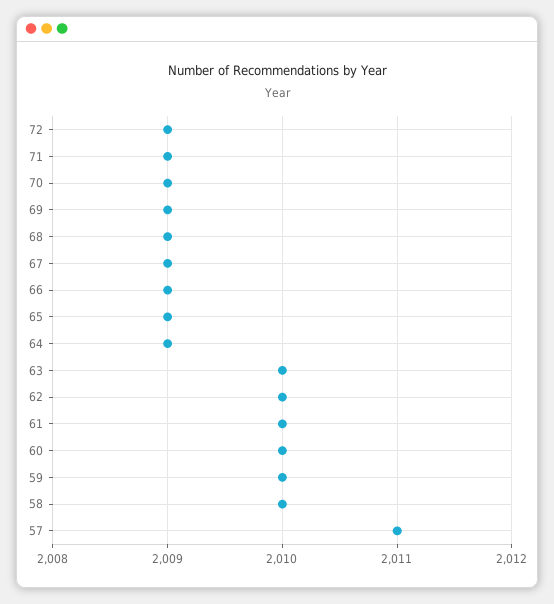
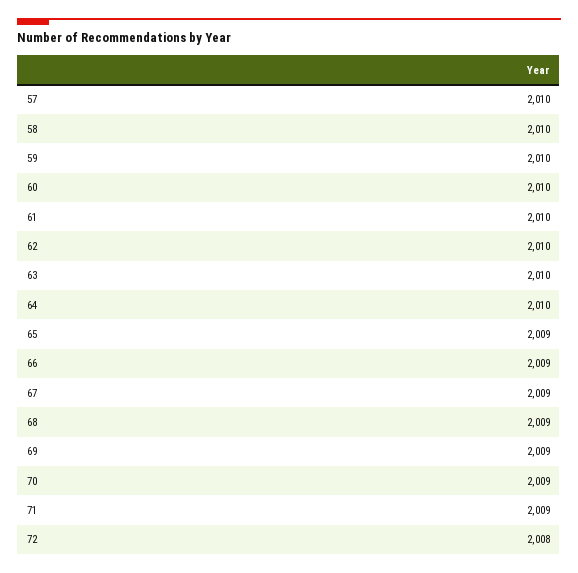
72: 2009 -> 2008
64: 2009 -> 2010
57: 2011 -> 2010

